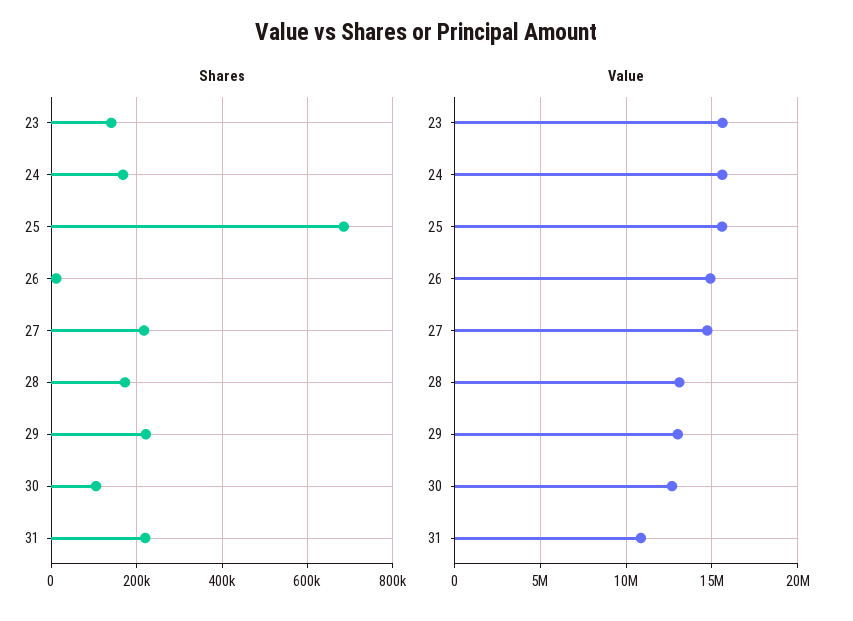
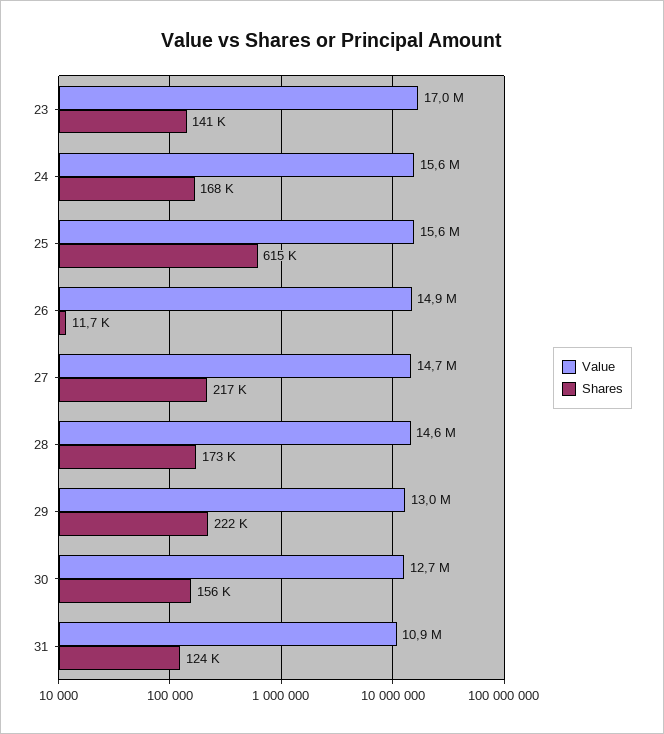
Shares, 25: 680000 -> 615000
Shares, 30: 100000 -> 156000
Shares, 31: 220000 -> 124000
Value, 23: 15500000 -> 17000000
Value, 28: 13000000 -> 14600000

